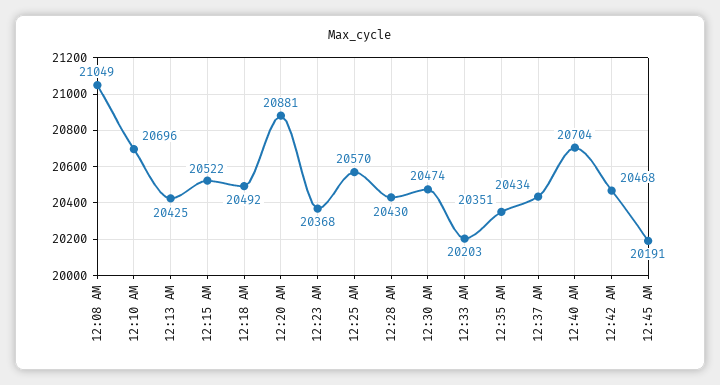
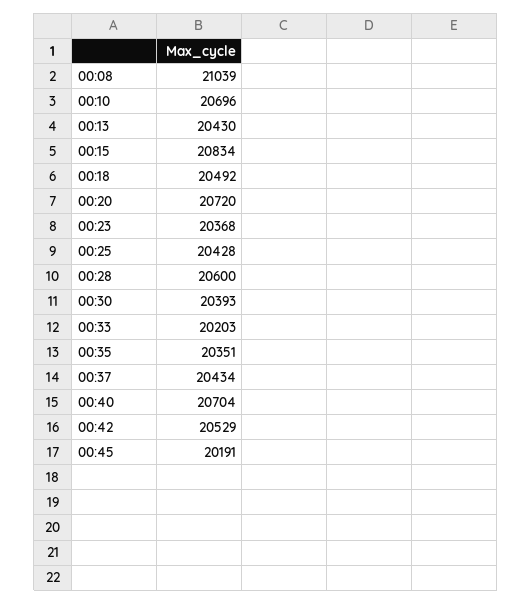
12:08 AM: 21049 -> 21039
12:13 AM: 20425 -> 20430
12:15 AM: 20522 -> 20834
12:20 AM: 20881 -> 20720
12:25 AM: 20570 -> 20428
12:28 AM: 20430 -> 20600
12:30 AM: 20474 -> 20393
12:42 AM: 20468 -> 20529

